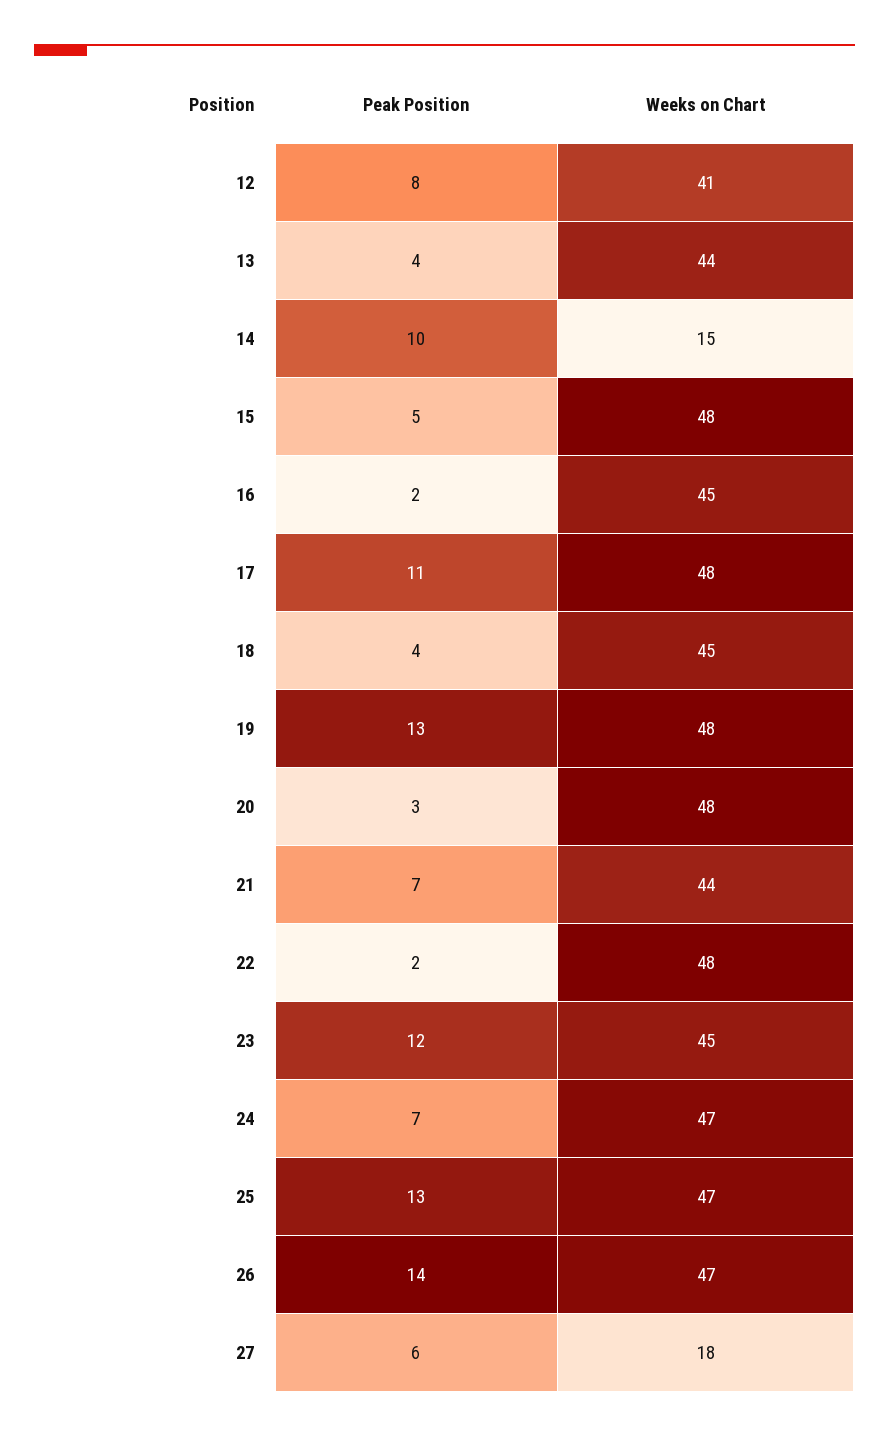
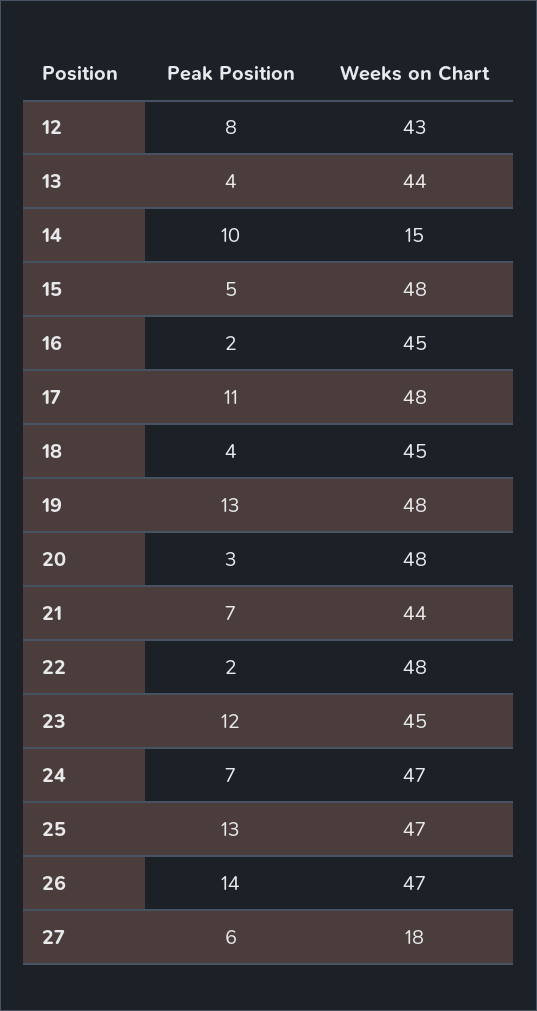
Weeks on Chart, 12: 41 -> 43

